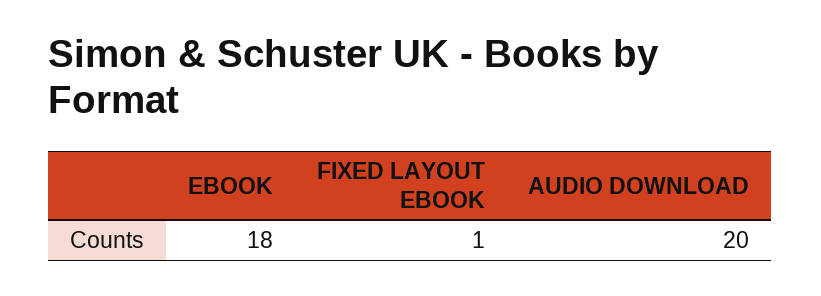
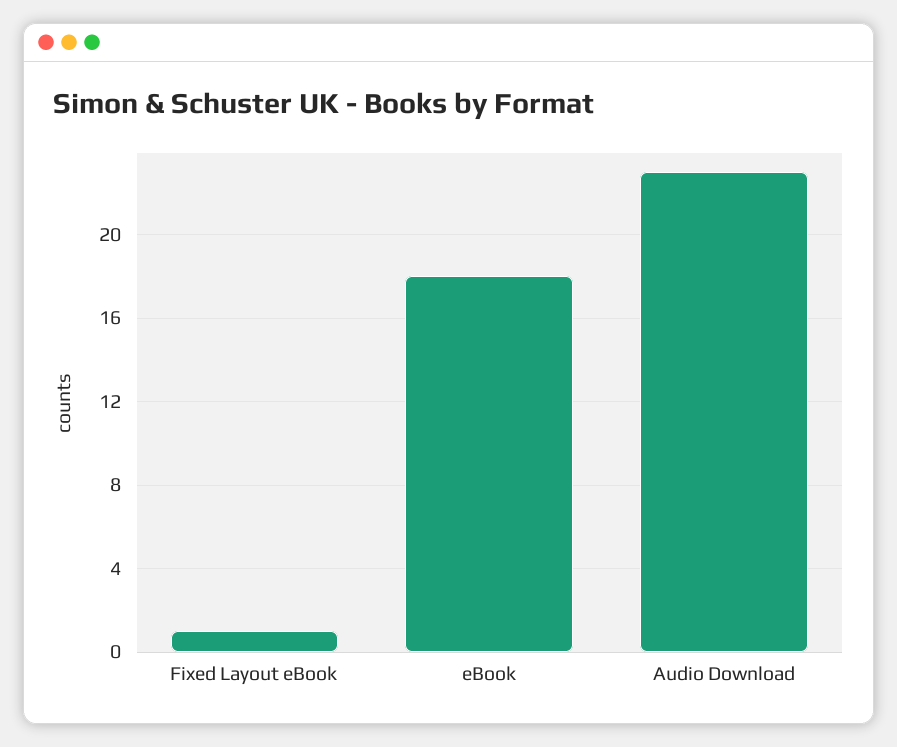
AUDIO DOWNLOAD: 20 -> 23

